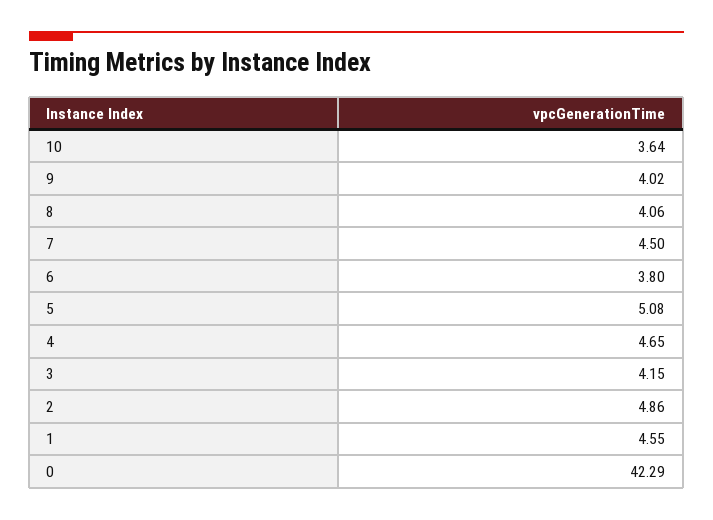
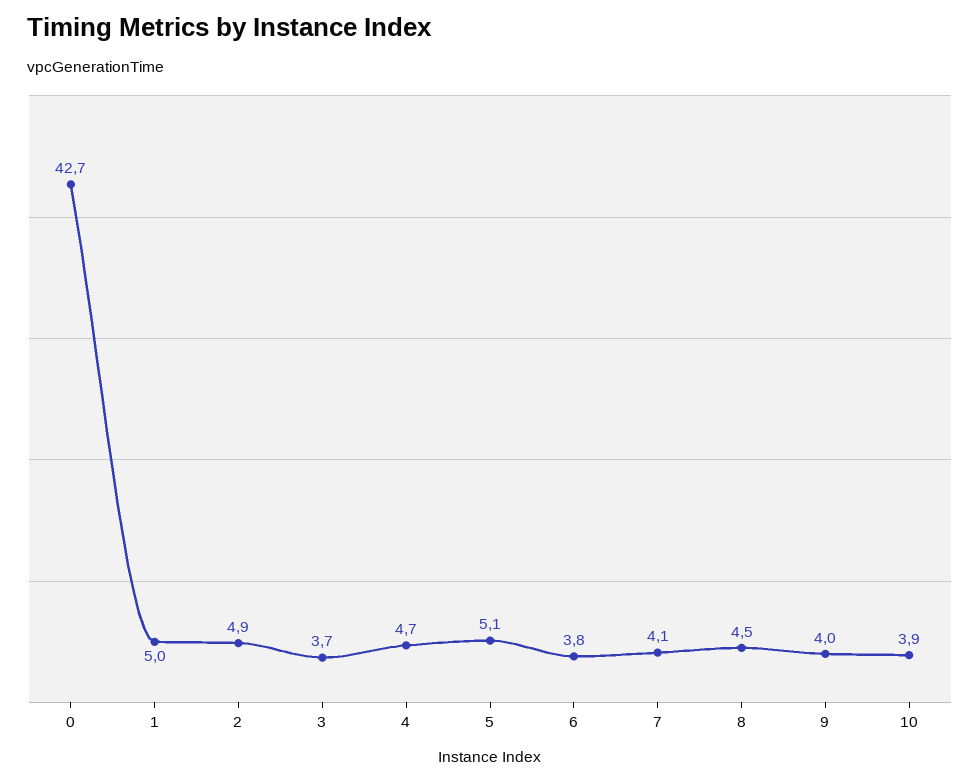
10: 3.64 -> 3.9
8: 4.06 -> 4.5
7: 4.5 -> 4.1
3: 4.15 -> 3.7
1: 4.55 -> 5
0: 42.29 -> 42.7

